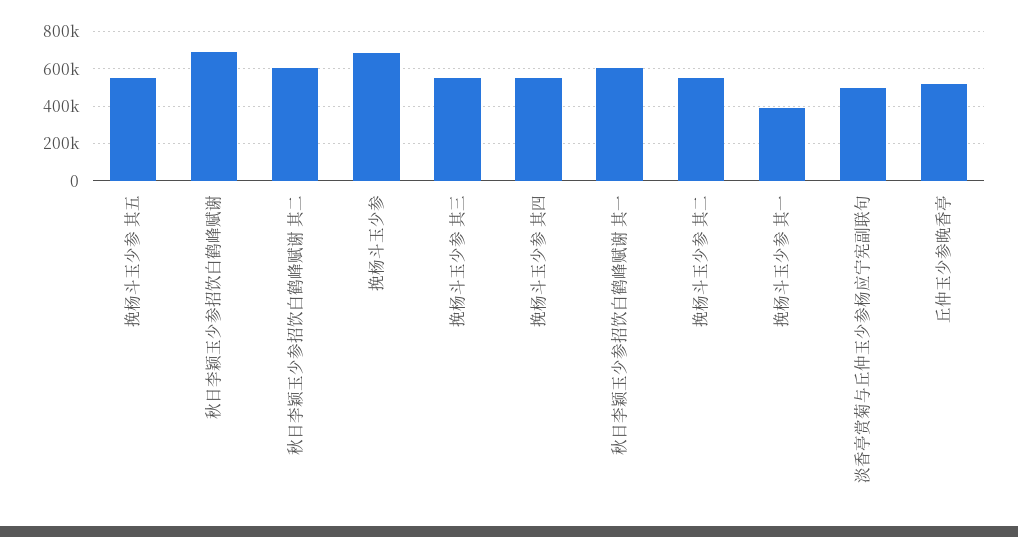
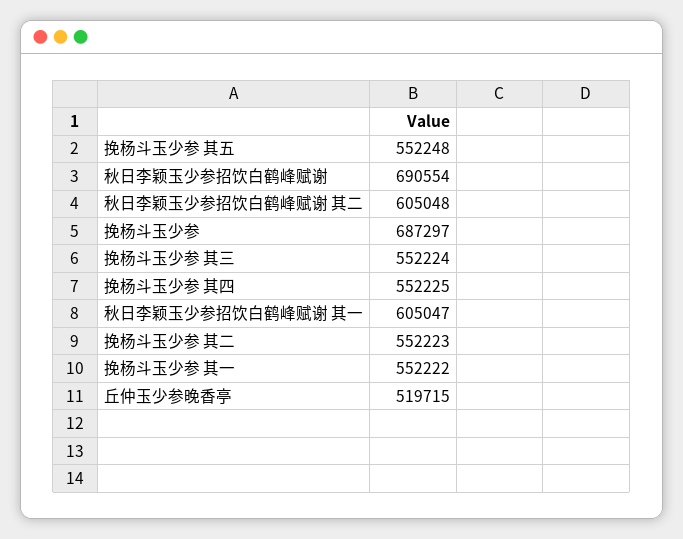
挽杨斗玉少参 其一: 400000 -> 552222
淡香亭赏菊与丘仲玉少参杨应宁宪副联句: 500000 -> none

